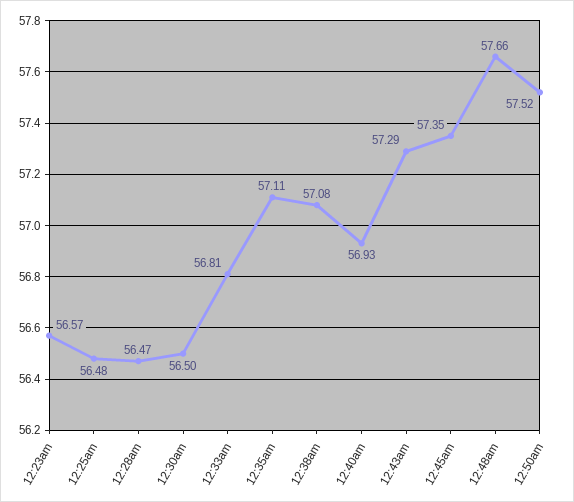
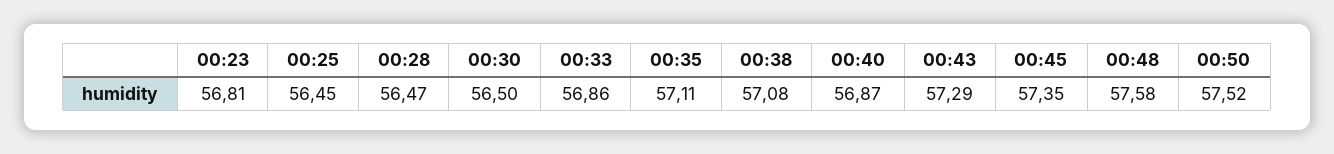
12:23am: 56.57 -> 56.81
12:25am: 56.48 -> 56.45
12:33am: 56.81 -> 56.86
12:40am: 56.93 -> 56.87
12:48am: 57.66 -> 57.58

